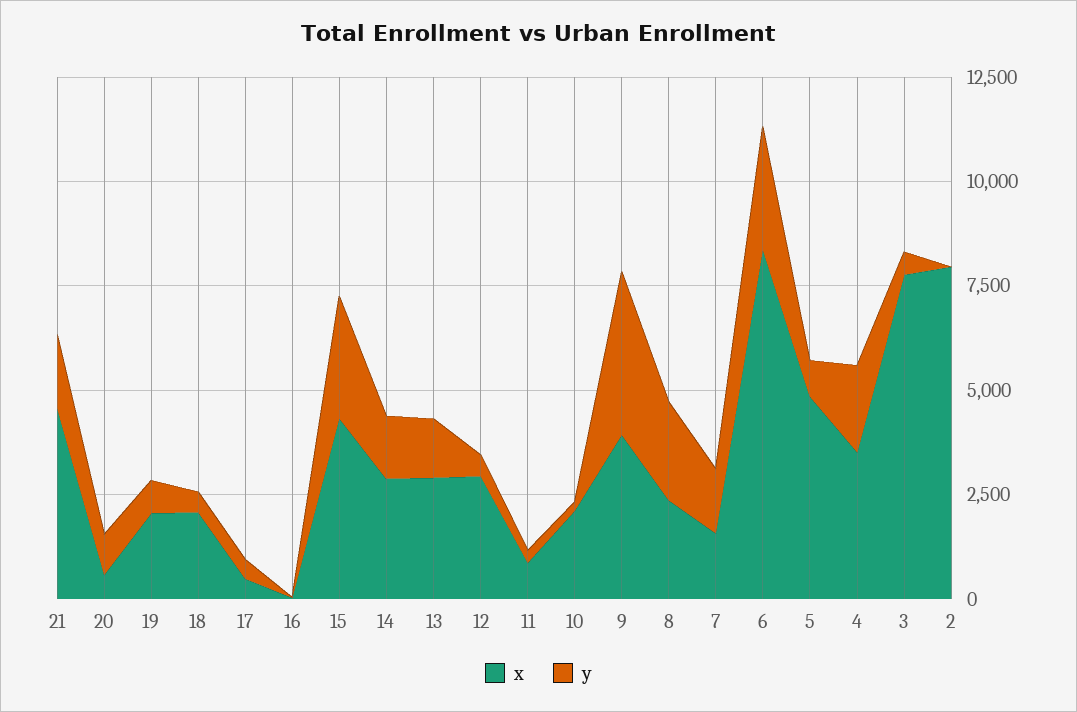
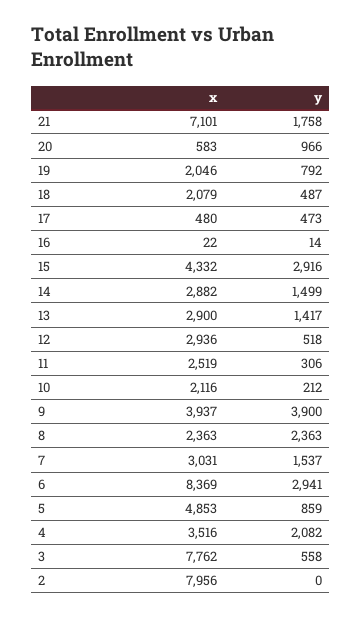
x, 21: 4500 -> 7101
x, 11: 1000 -> 2519
x, 7: 1500 -> 3031

